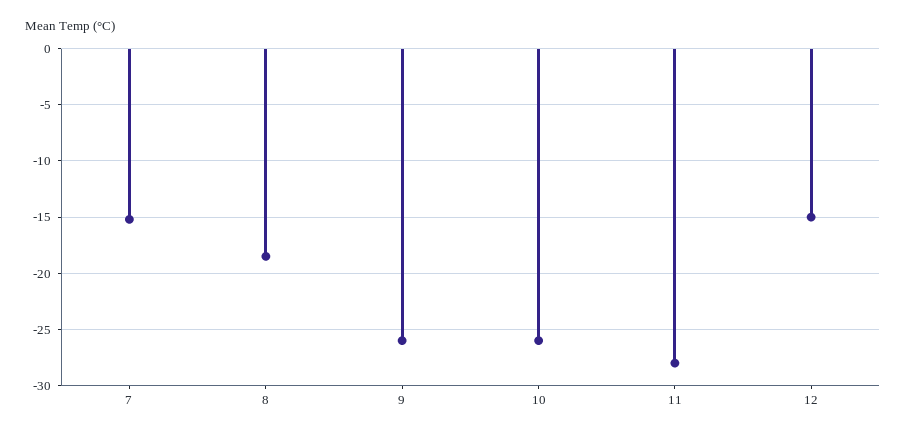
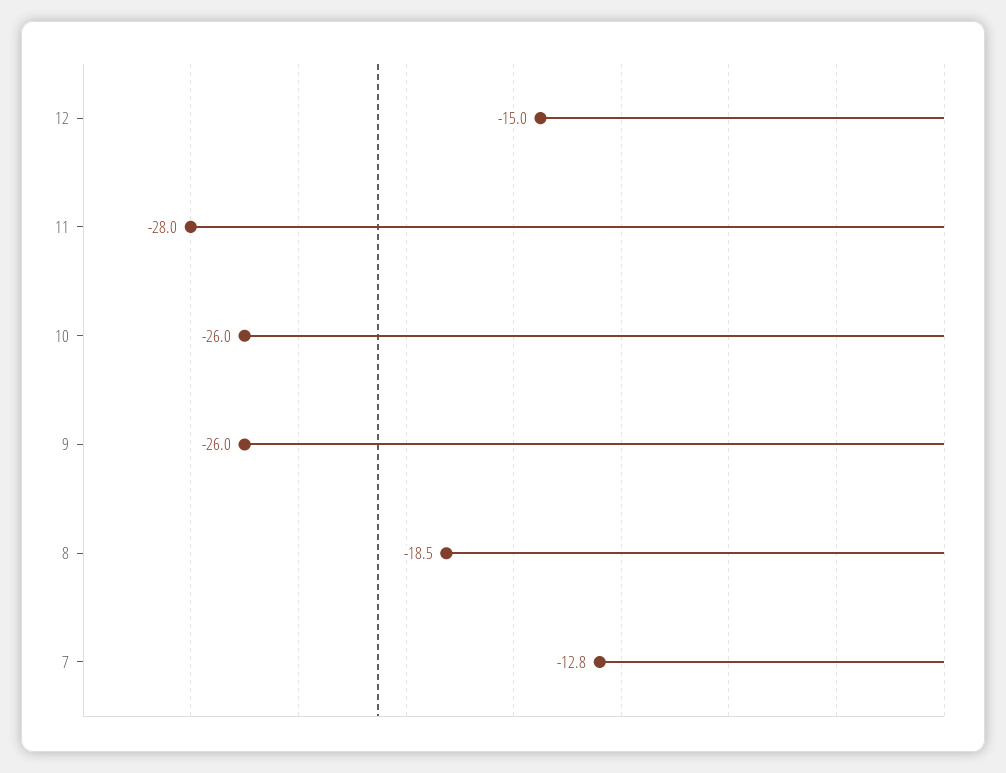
7: -15 -> -12.8

